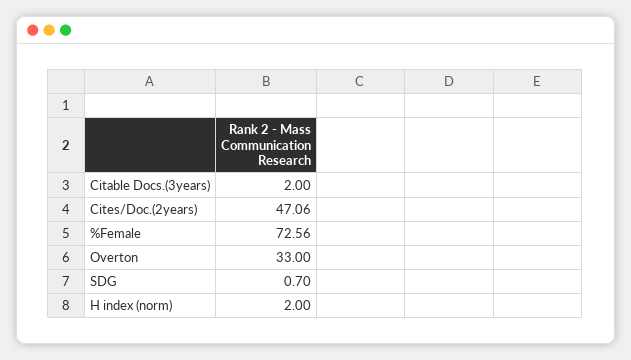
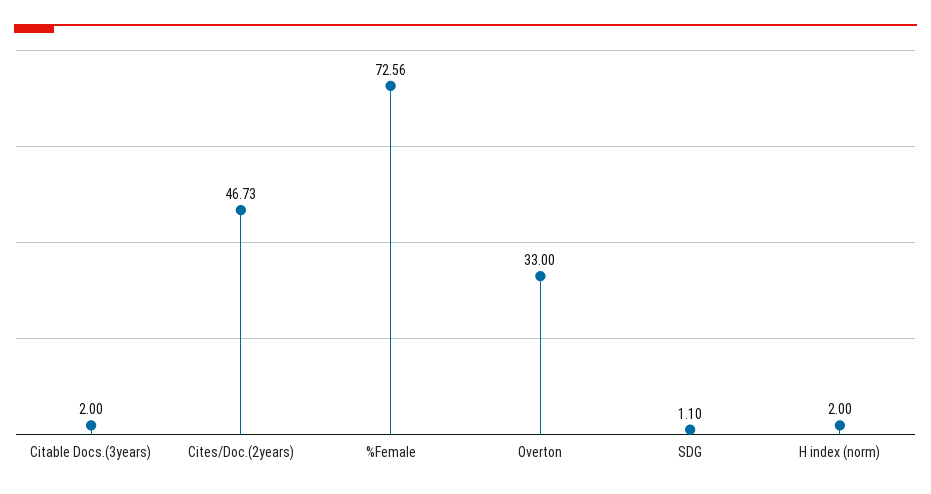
Cites/Doc.(2years): 47.06 -> 46.73
SDG: 0.7 -> 1.1

